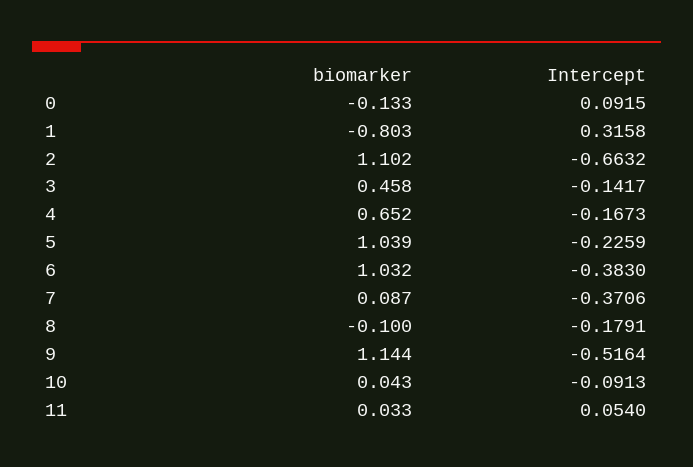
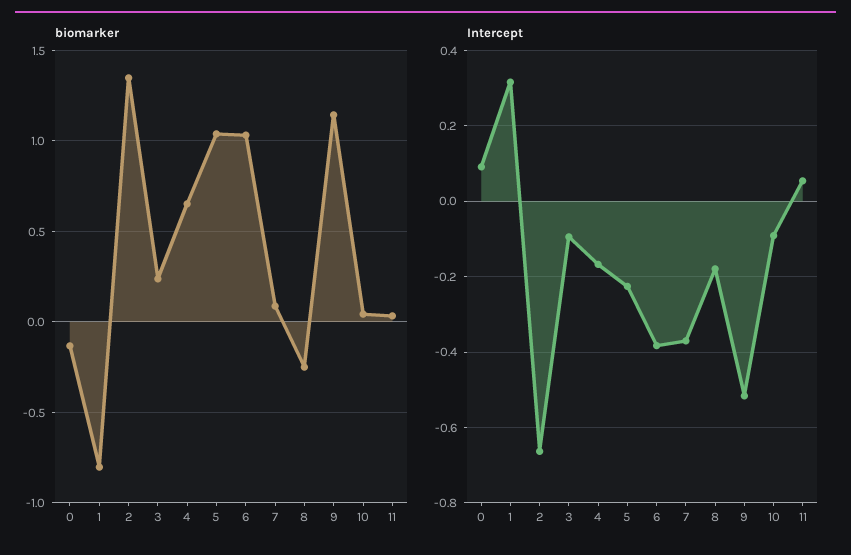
biomarker, 2: 1.102 -> 1.35
biomarker, 3: 0.458 -> 0.25
Intercept, 3: -0.1417 -> -0.1
biomarker, 8: -0.1 -> -0.25

